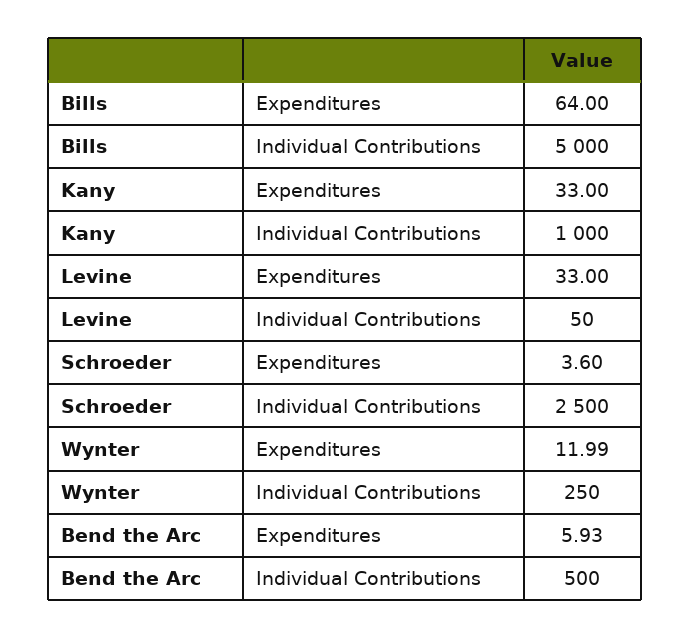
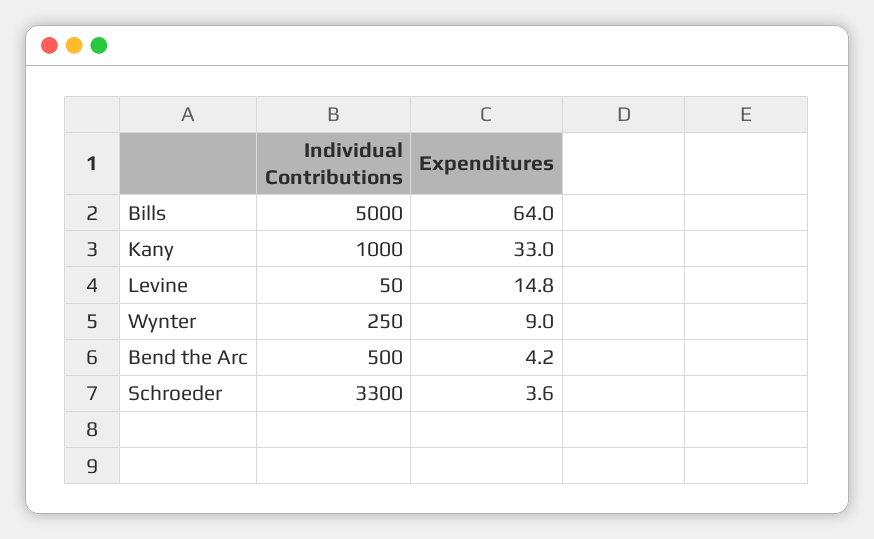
Levine, Expenditures: 33 -> 14.8
Schroeder, Individual Contributions: 2500 -> 3300
Wynter, Expenditures: 11.99 -> 9
Bend the Arc, Expenditures: 5.93 -> 4.2

